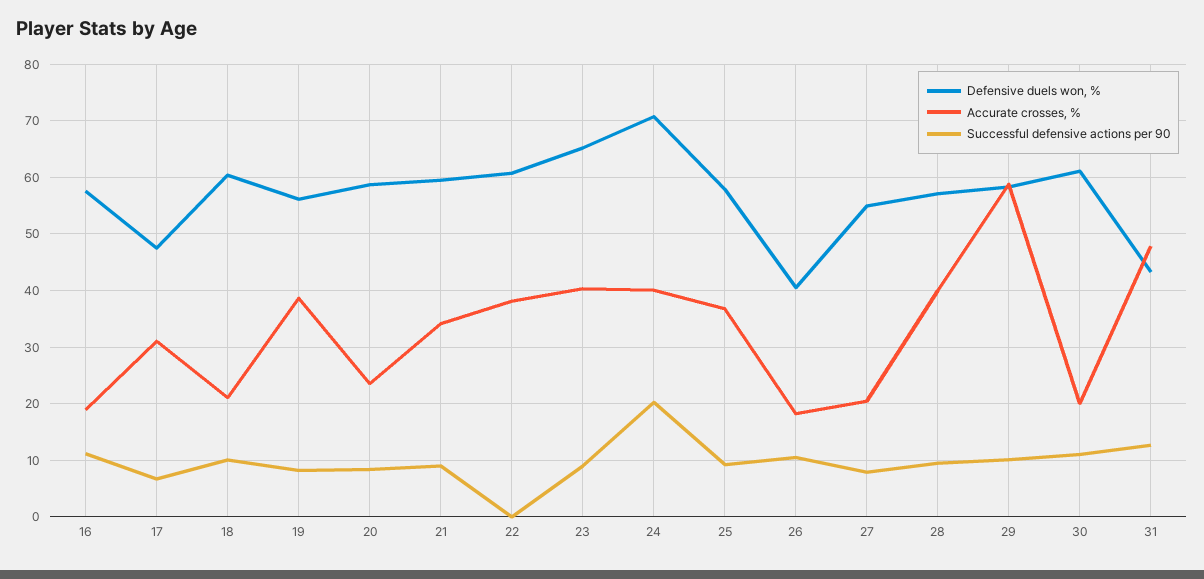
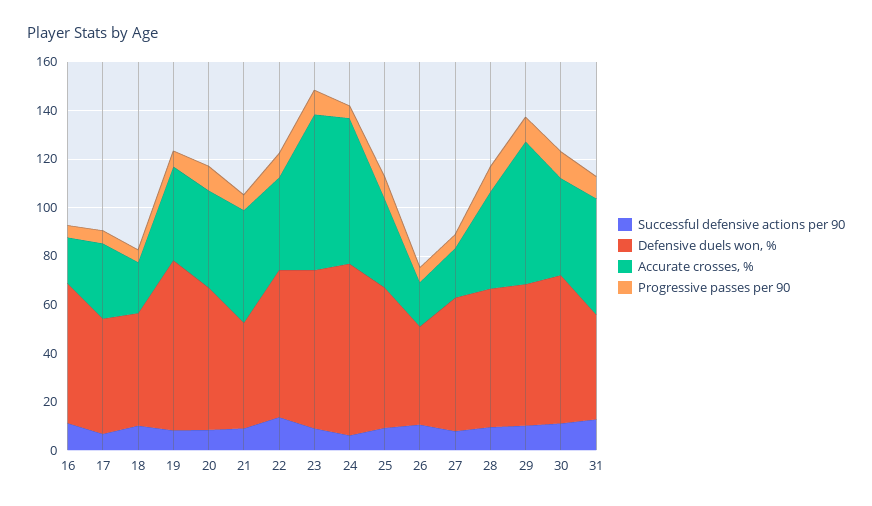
Defensive duels won, %, 18: 60 -> 45
Defensive duels won, %, 19: 56 -> 70
Accurate crosses, %, 20: 24 -> 40
Defensive duels won, %, 21: 60 -> 45
Accurate crosses, %, 21: 34 -> 45
Successful defensive actions per 90, 22: 0 -> 15
Accurate crosses, %, 23: 40 -> 65
Accurate crosses, %, 24: 40 -> 60
Successful defensive actions per 90, 24: 20 -> 5
Accurate crosses, %, 30: 20 -> 40
Progressive passes per 90, 16: none -> 5
Progressive passes per 90, 17: none -> 5
Progressive passes per 90, 18: none -> 5
Progressive passes per 90, 19: none -> 5
Progressive passes per 90, 20: none -> 10
Progressive passes per 90, 21: none -> 5
Progressive passes per 90, 22: none -> 10
Progressive passes per 90, 23: none -> 10
Progressive passes per 90, 24: none -> 5
Progressive passes per 90, 25: none -> 10
Progressive passes per 90, 26: none -> 5
Progressive passes per 90, 27: none -> 5
Progressive passes per 90, 28: none -> 10
Progressive passes per 90, 29: none -> 10
Progressive passes per 90, 30: none -> 10
Progressive passes per 90, 31: none -> 10

